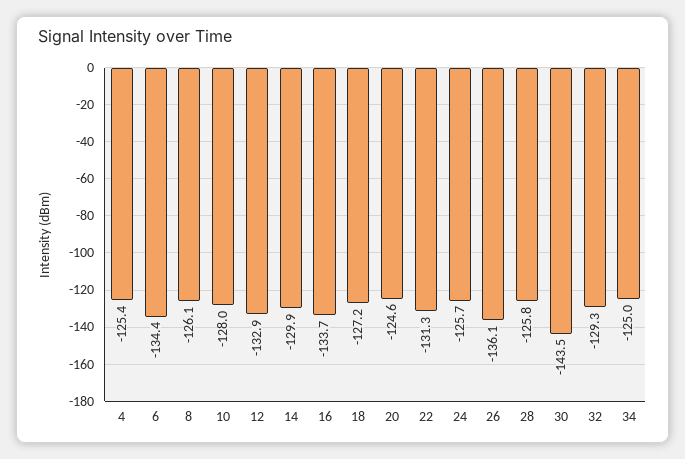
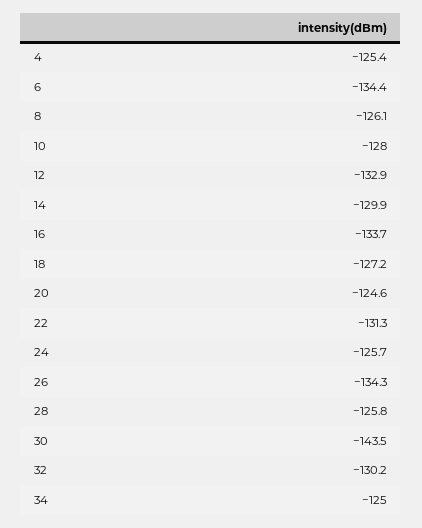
26: -136.1 -> -134.3
32: -129.3 -> -130.2

